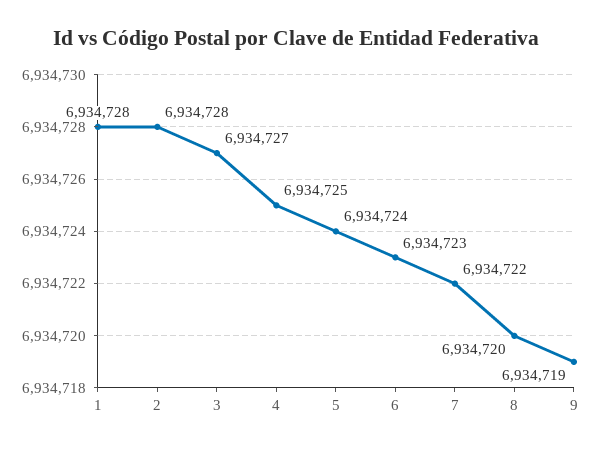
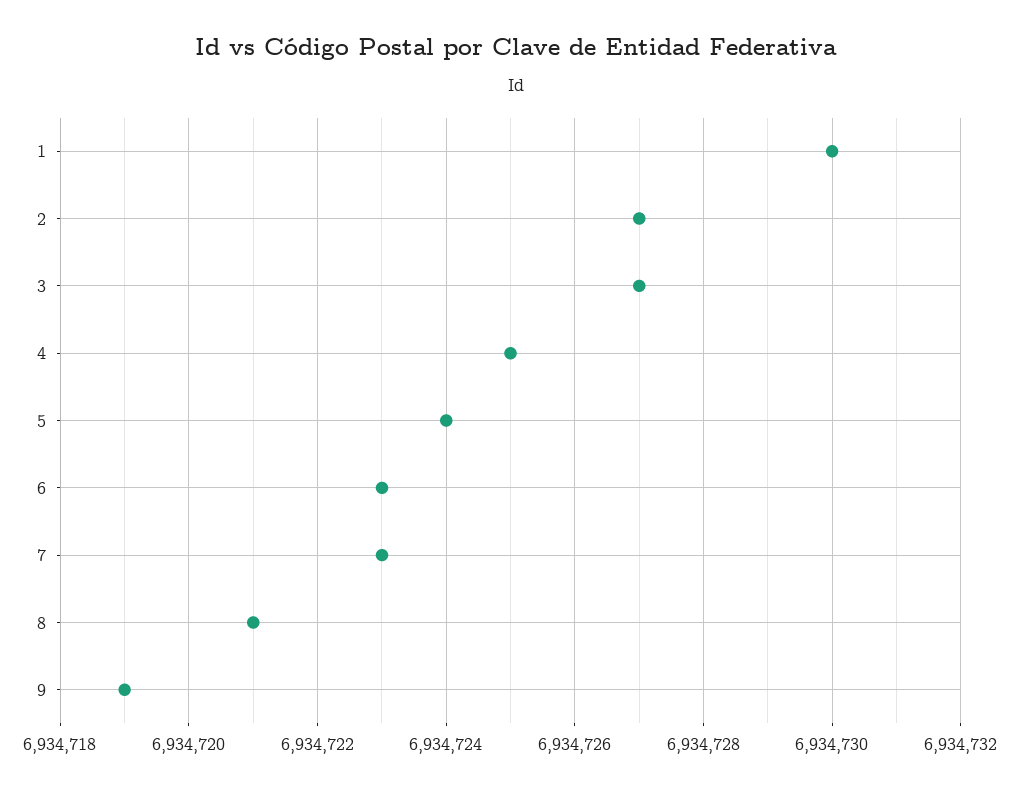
1: 6934728 -> 6934730
2: 6934728 -> 6934727
7: 6934722 -> 6934723
8: 6934720 -> 6934721

